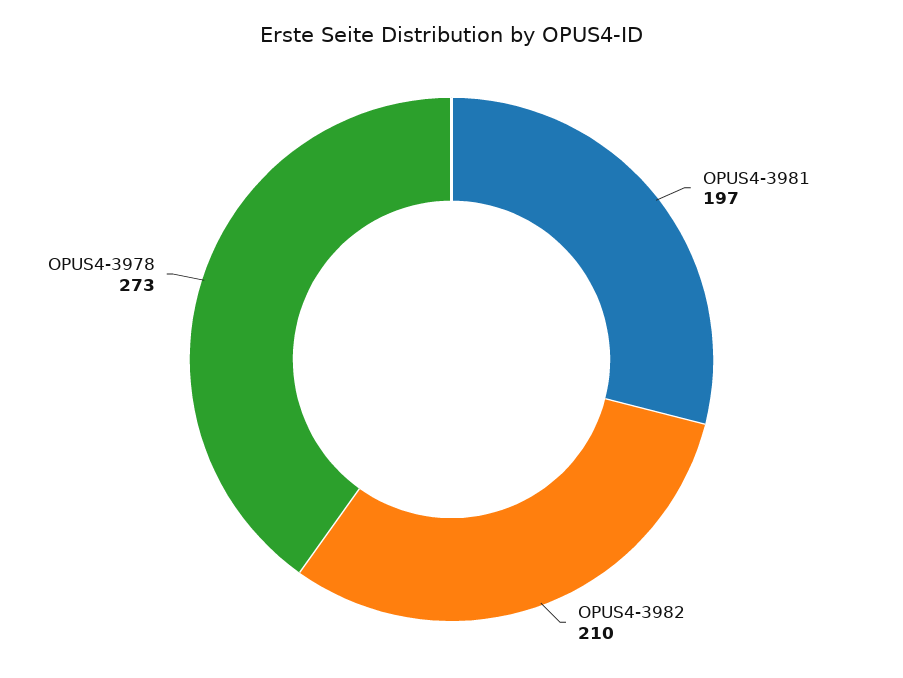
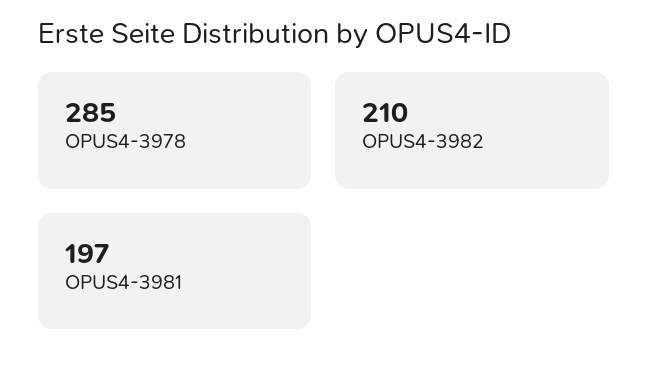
OPUS4-3978: 273 -> 285

